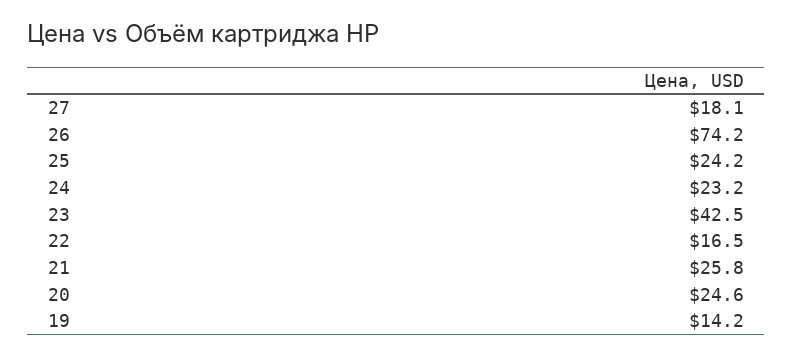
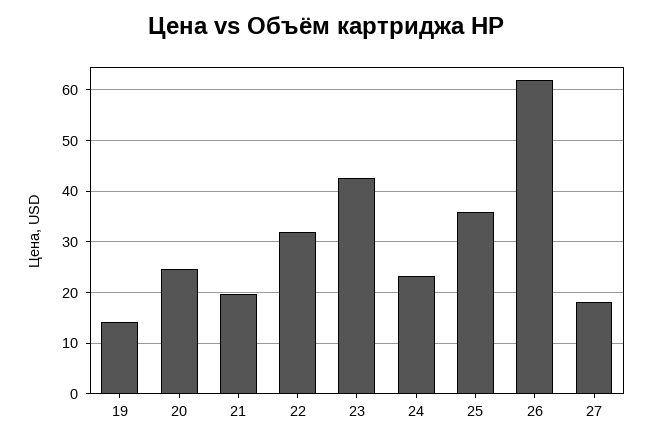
26: 74.2 -> 62
25: 24.2 -> 36
22: 16.5 -> 32
21: 25.8 -> 20

